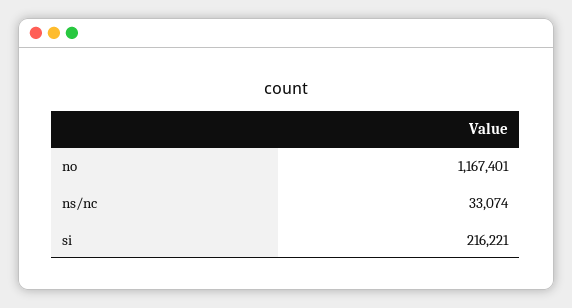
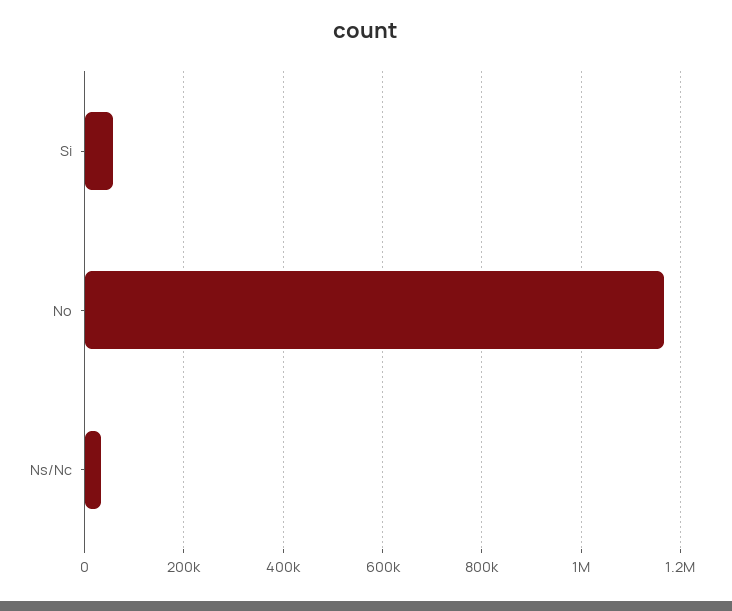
si: 216221 -> 60000

